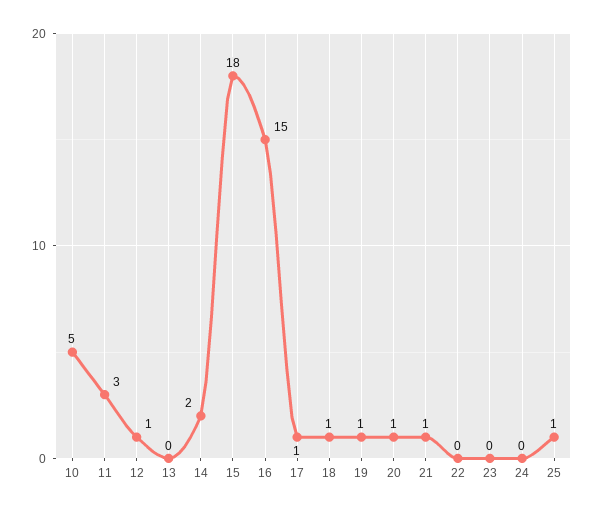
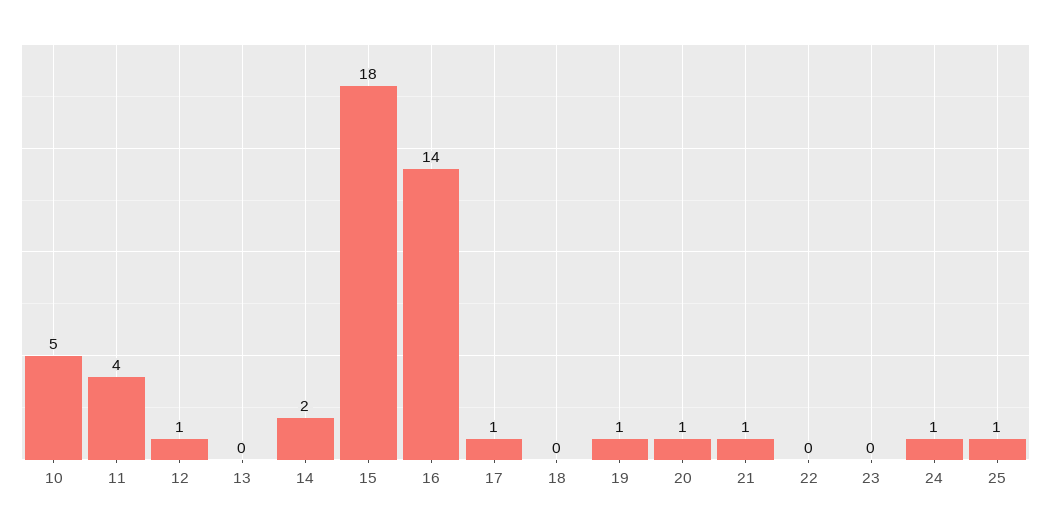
11: 3 -> 4
16: 15 -> 14
18: 1 -> 0
24: 0 -> 1

